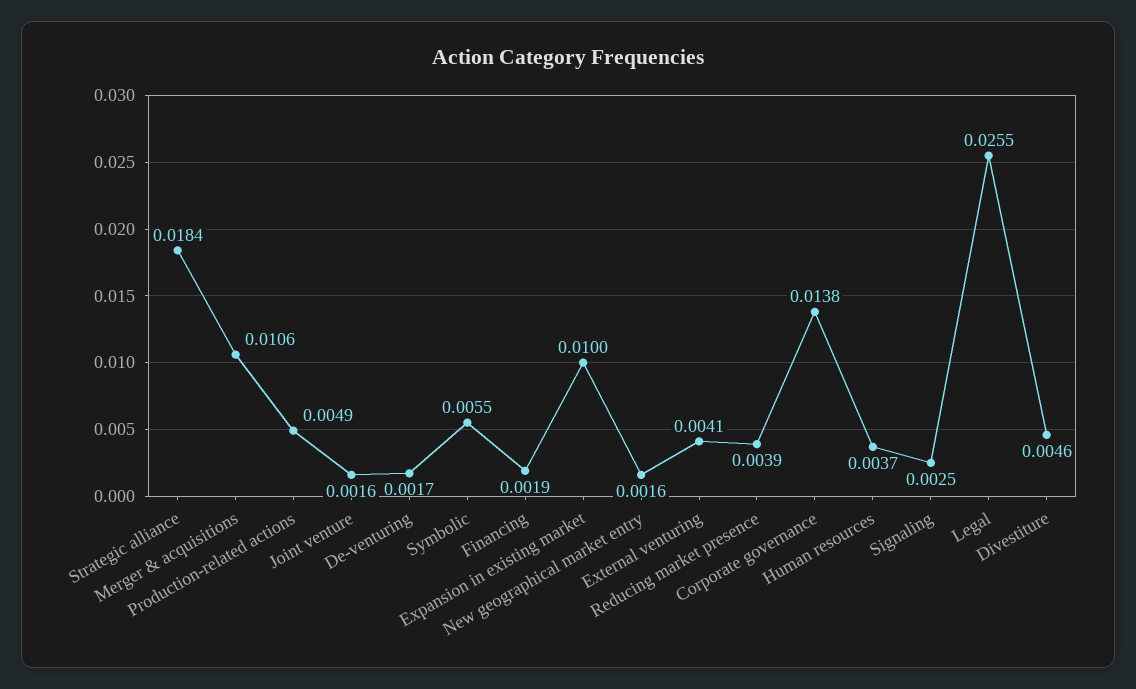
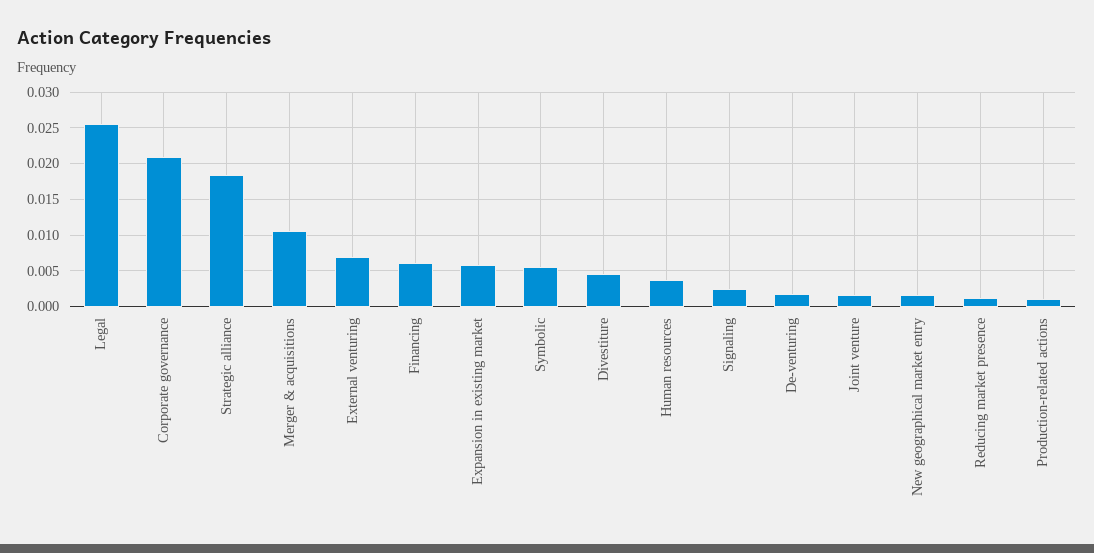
Production-related actions: 0.0049 -> 0.001
Financing: 0.0019 -> 0.006
Expansion in existing market: 0.01 -> 0.006
External venturing: 0.0041 -> 0.007
Reducing market presence: 0.0039 -> 0.001
Corporate governance: 0.0138 -> 0.021

